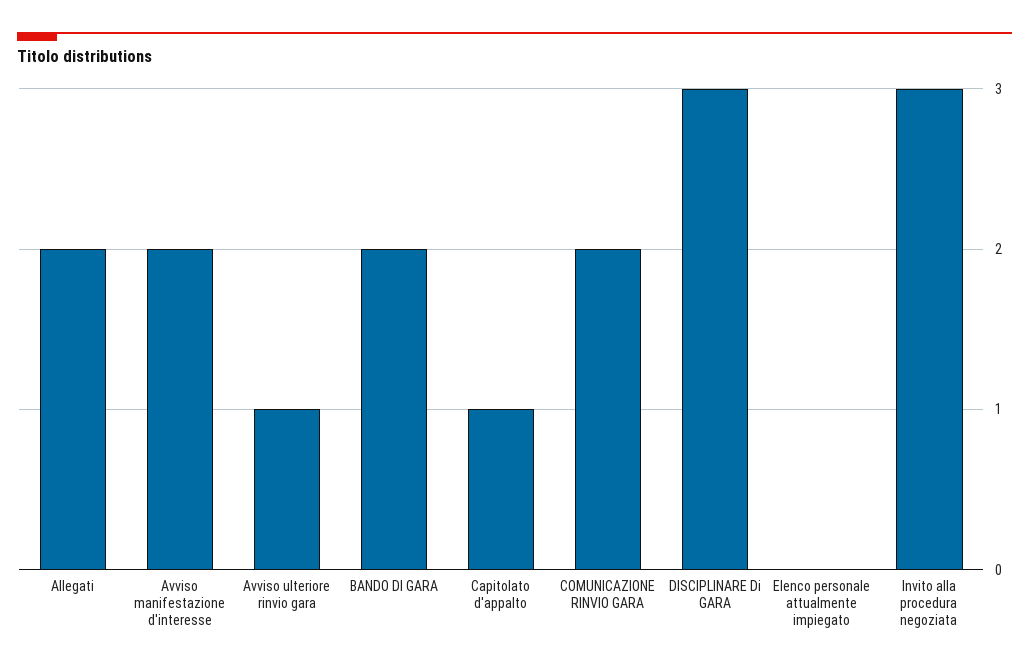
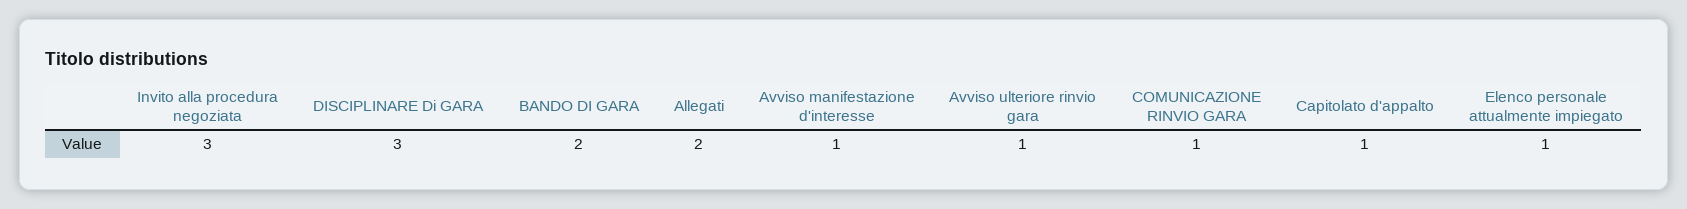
Avviso manifestazione d'interesse: 2 -> 1
COMUNICAZIONE RINVIO GARA: 2 -> 1
Elenco personale attualmente impiegato: 0 -> 1

